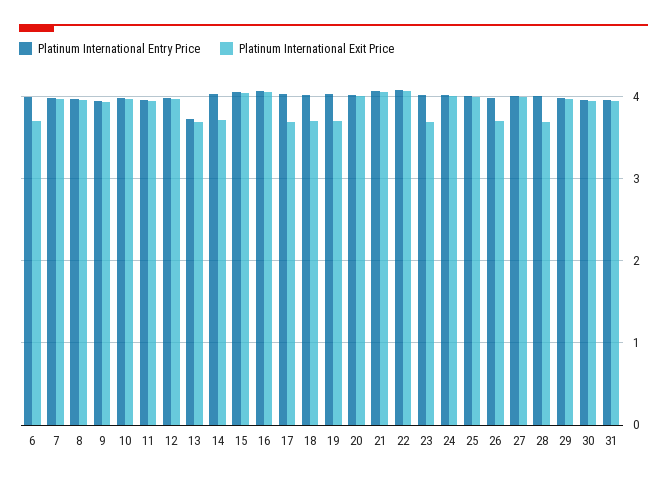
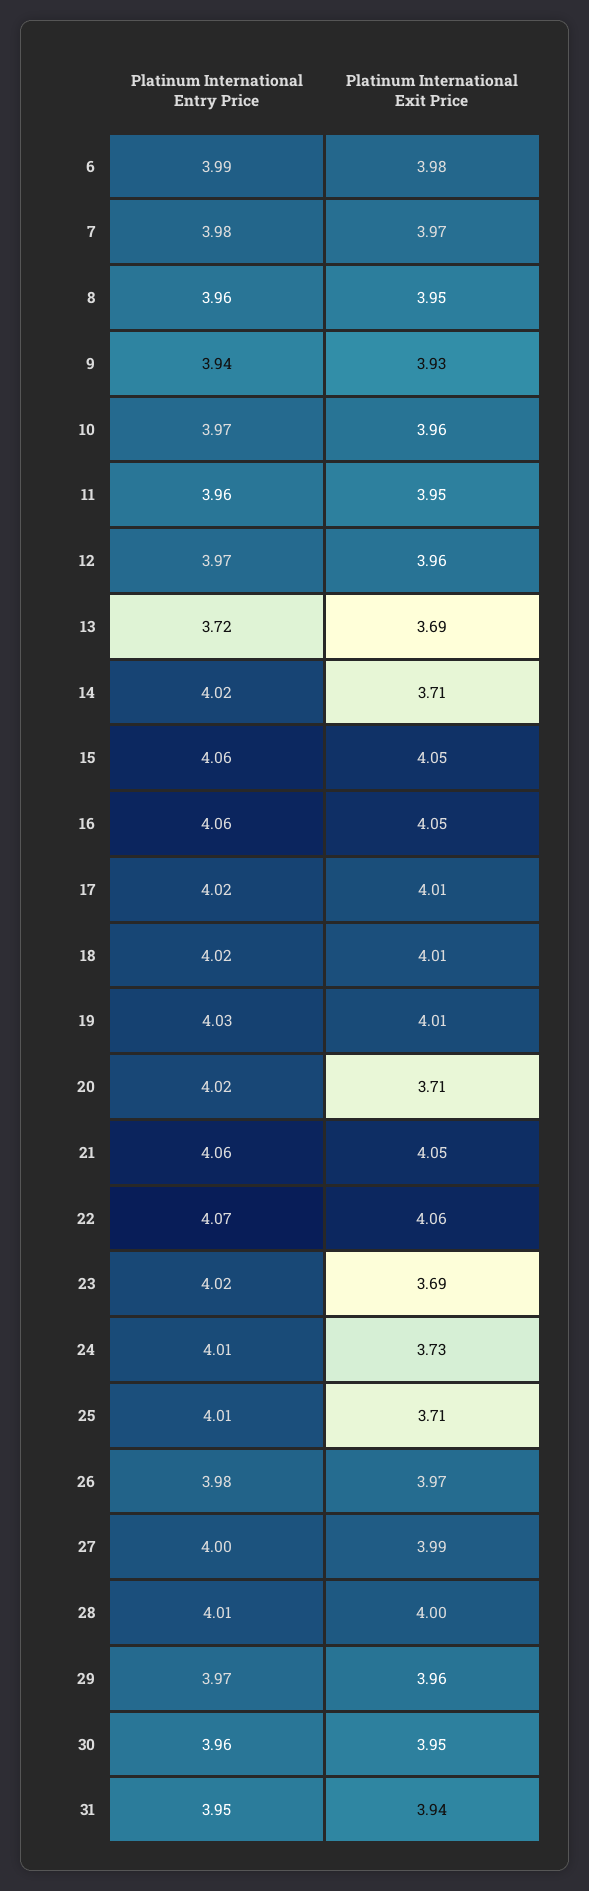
Platinum International Exit Price, 6: 3.7 -> 3.98
Platinum International Exit Price, 17: 3.7 -> 4.01
Platinum International Exit Price, 18: 3.7 -> 4.01
Platinum International Exit Price, 19: 3.7 -> 4.01
Platinum International Exit Price, 20: 4 -> 3.71
Platinum International Exit Price, 24: 4 -> 3.73
Platinum International Exit Price, 25: 4 -> 3.71
Platinum International Exit Price, 26: 3.7 -> 3.97
Platinum International Exit Price, 28: 3.7 -> 4

